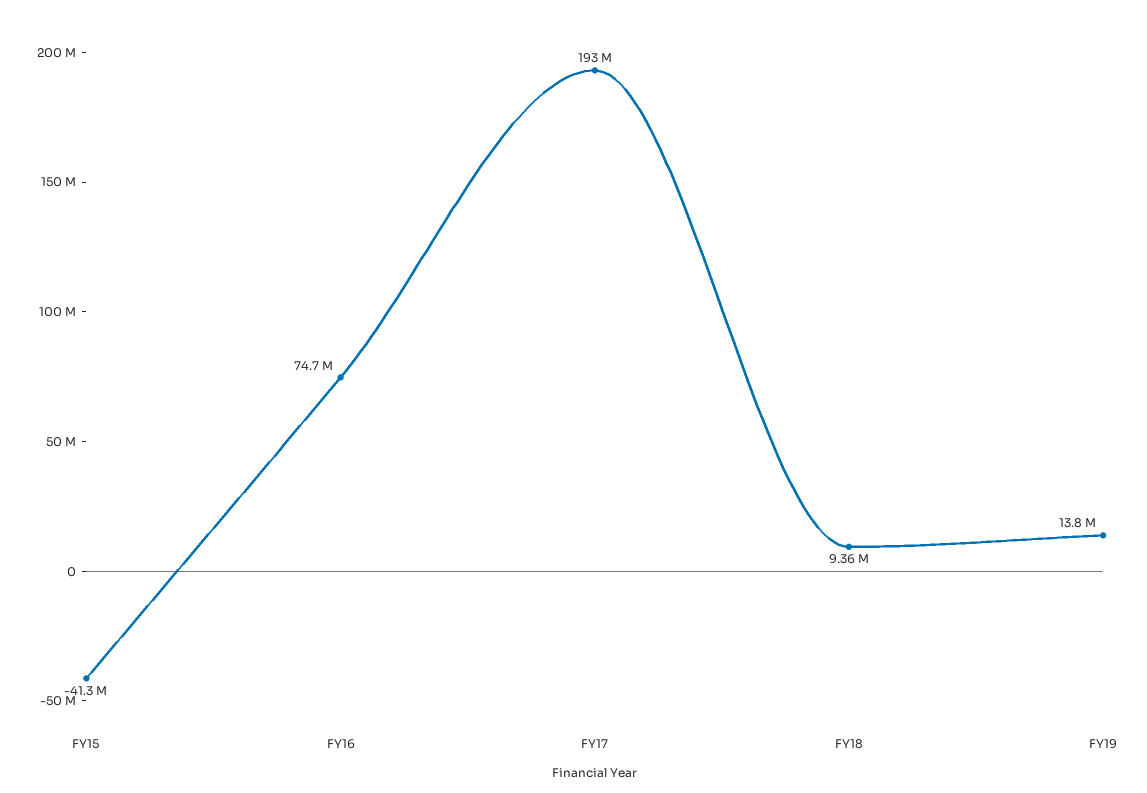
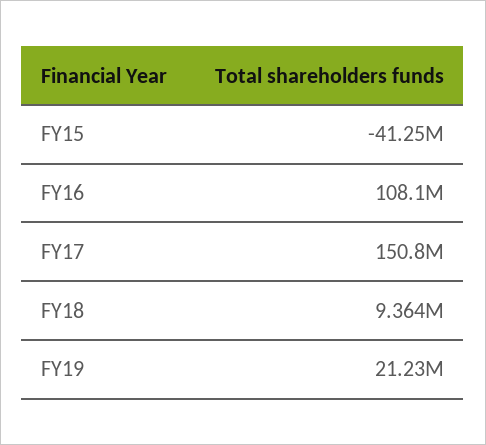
FY16: 74700000 -> 108100000
FY17: 193000000 -> 150800000
FY19: 13800000 -> 21230000

